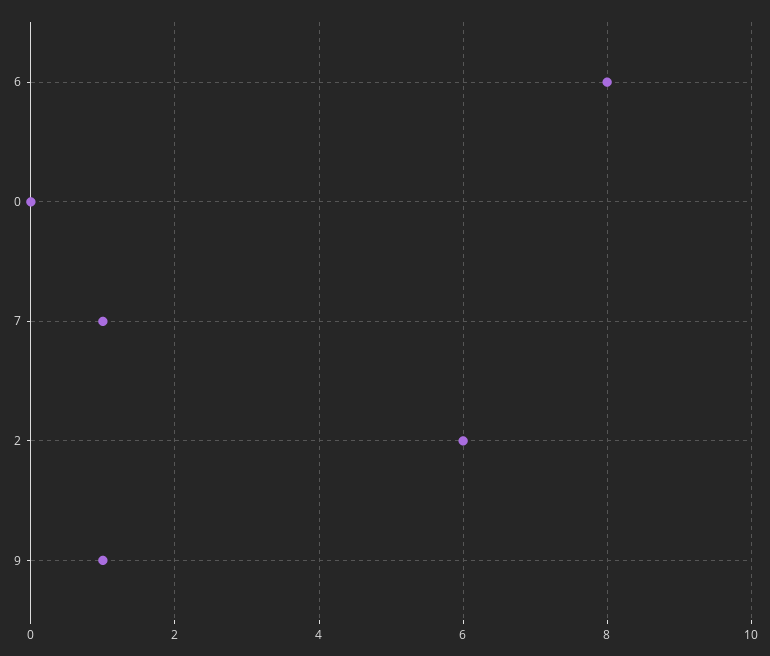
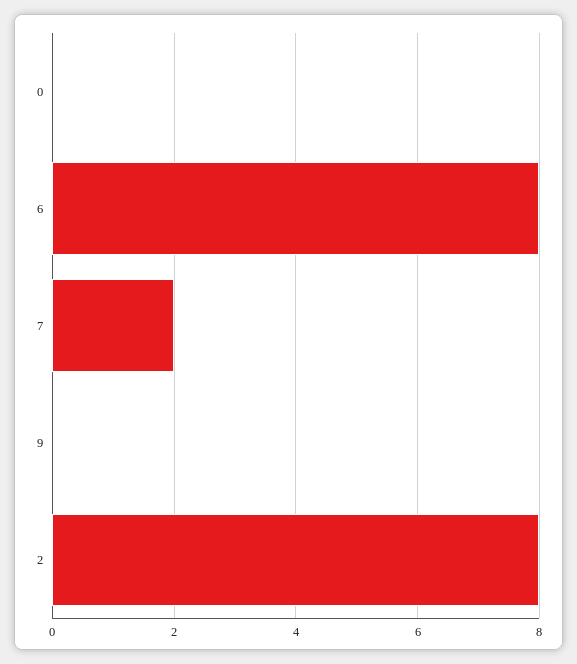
7: 1 -> 2
2: 6 -> 8
9: 1 -> 0

